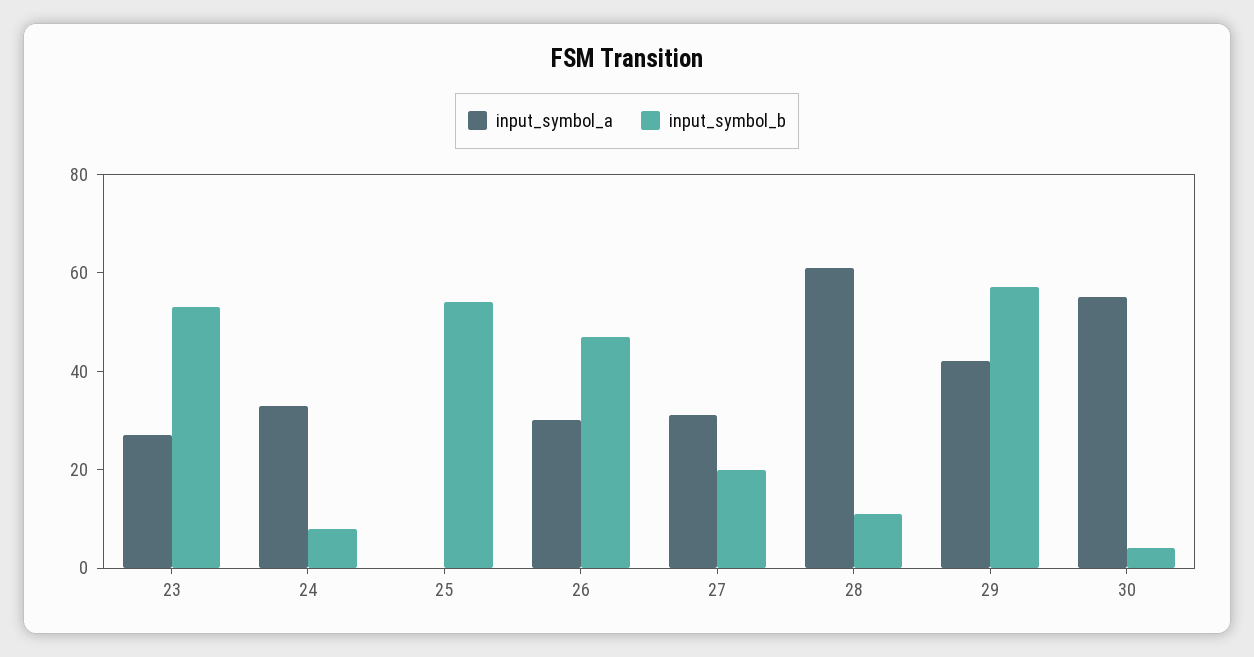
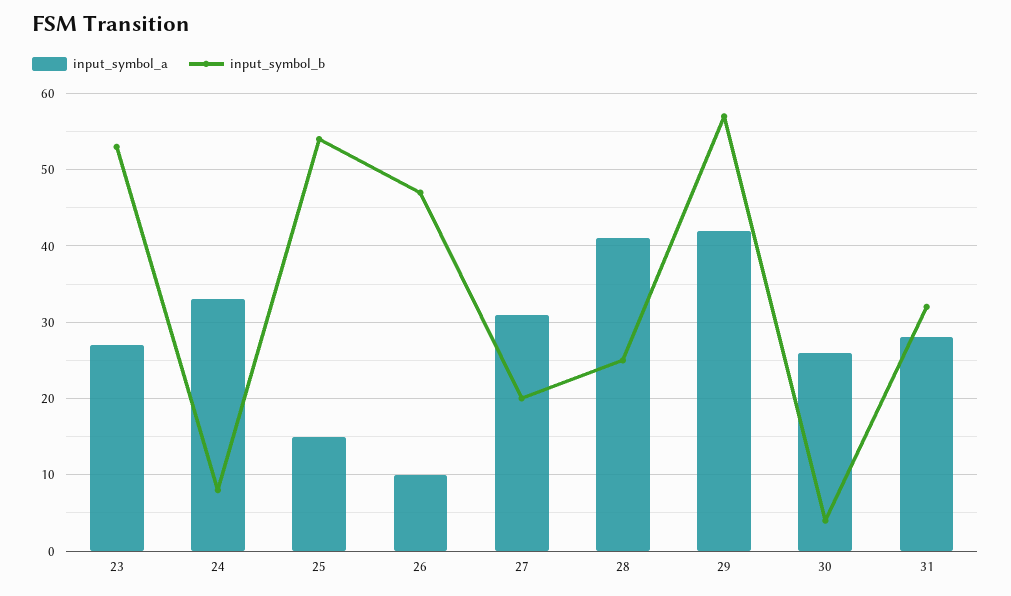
input_symbol_a, 25: 0 -> 15
input_symbol_a, 26: 30 -> 10
input_symbol_a, 28: 60 -> 41
input_symbol_b, 28: 10 -> 25
input_symbol_a, 30: 55 -> 26
input_symbol_a, 31: none -> 28
input_symbol_b, 31: none -> 32

